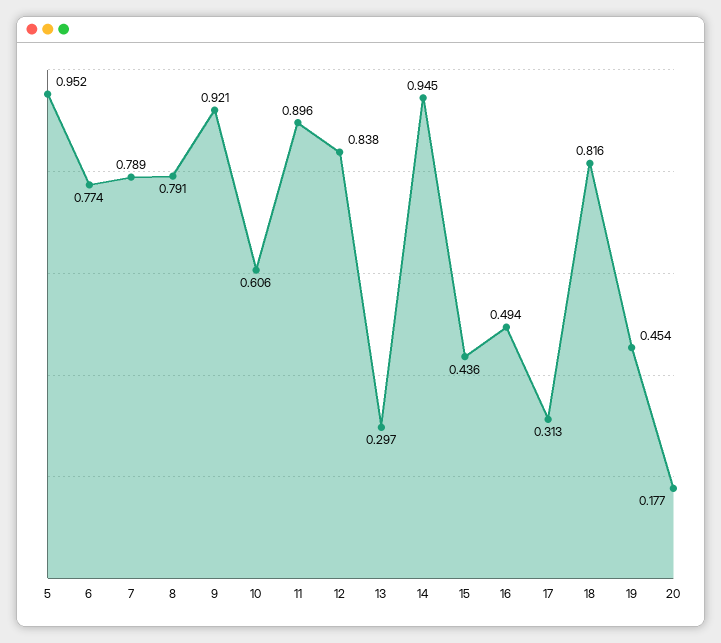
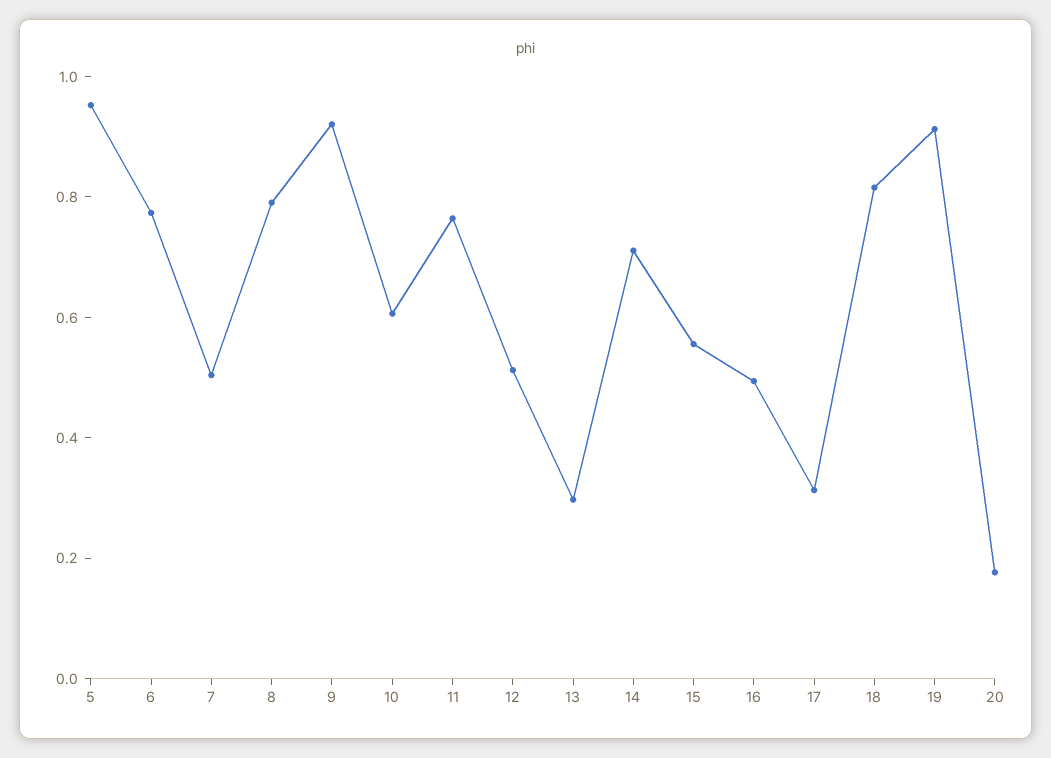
7: 0.789 -> 0.5
11: 0.896 -> 0.75
12: 0.838 -> 0.5
14: 0.945 -> 0.7
15: 0.436 -> 0.55
19: 0.454 -> 0.9

